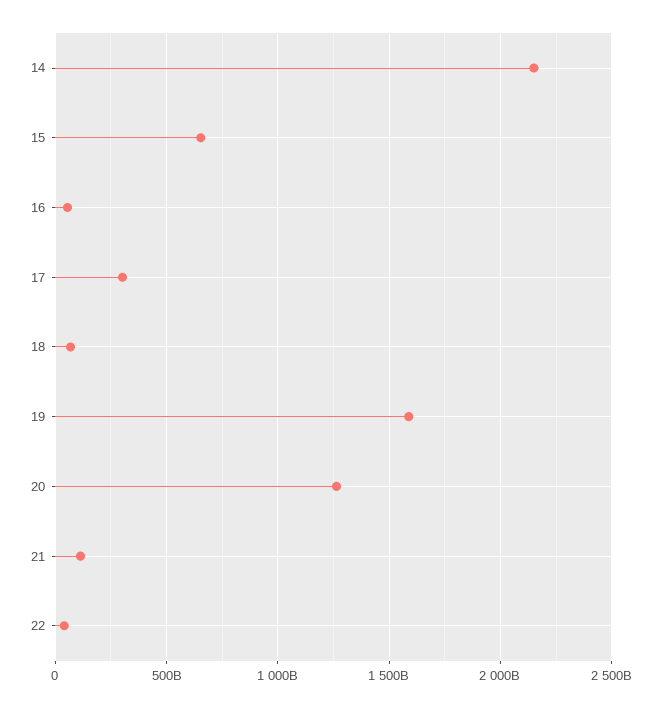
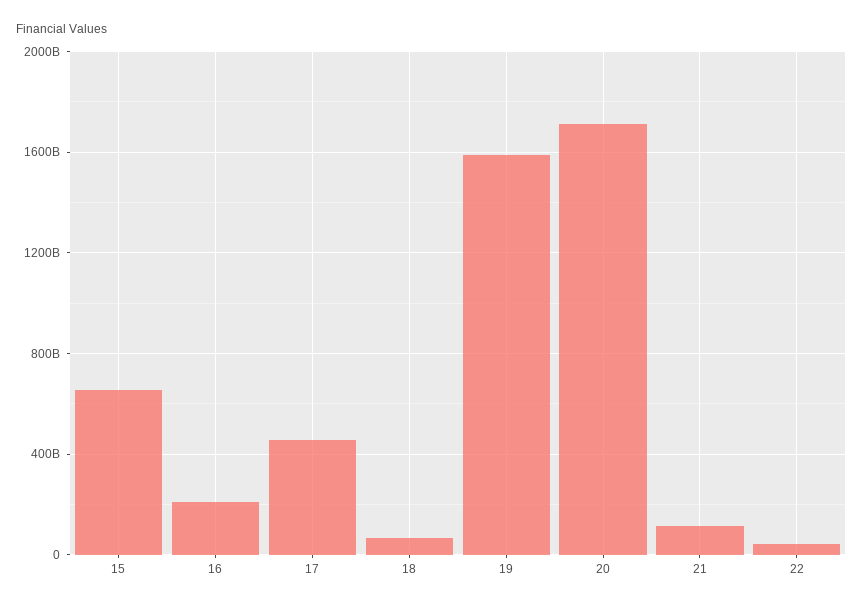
14: 2150000000000 -> none
16: 50000000000 -> 200000000000
17: 300000000000 -> 450000000000
20: 1250000000000 -> 1700000000000

